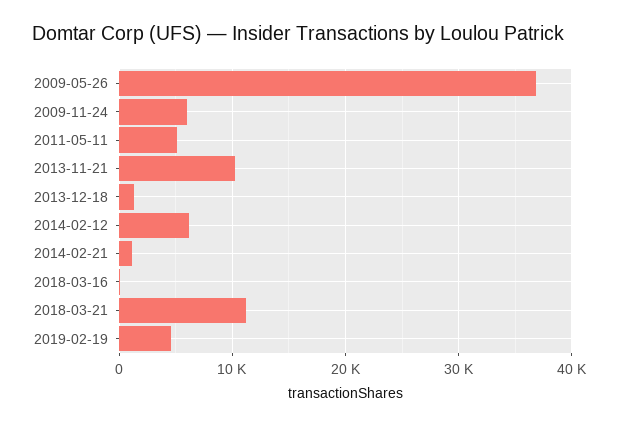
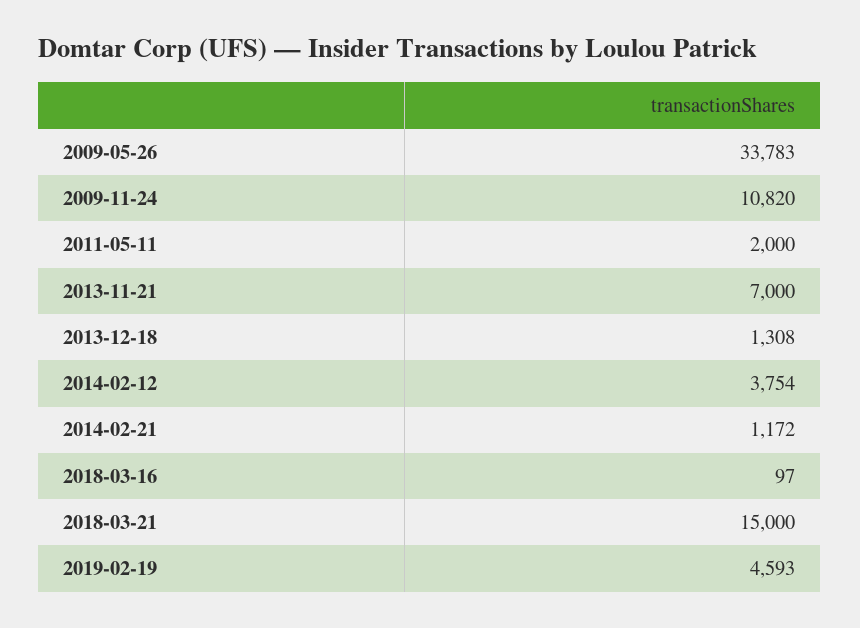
2009-05-26: 37000 -> 33783
2009-11-24: 6000 -> 10820
2011-05-11: 5000 -> 2000
2013-11-21: 10000 -> 7000
2014-02-12: 6000 -> 3754
2018-03-21: 11000 -> 15000

